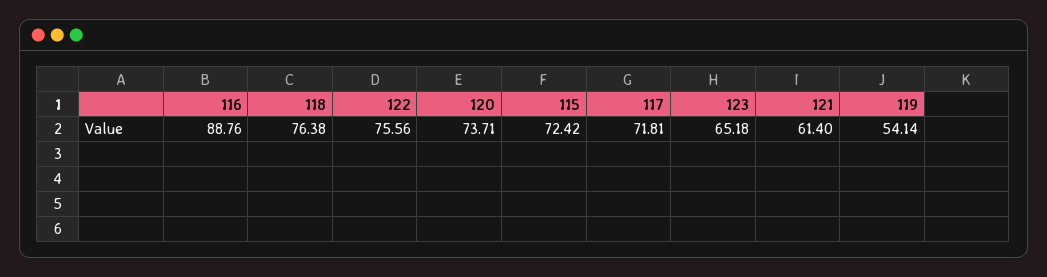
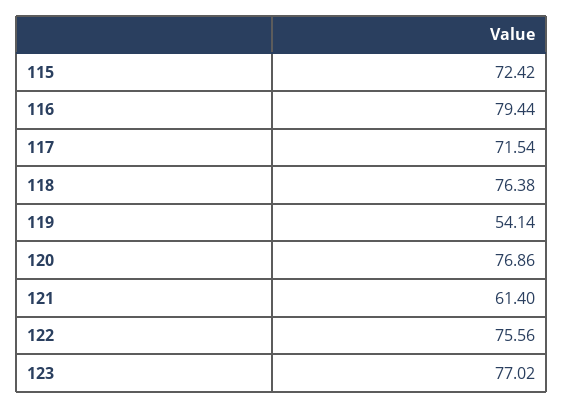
116: 88.76 -> 79.44
120: 73.71 -> 76.86
117: 71.81 -> 71.54
123: 65.18 -> 77.02

